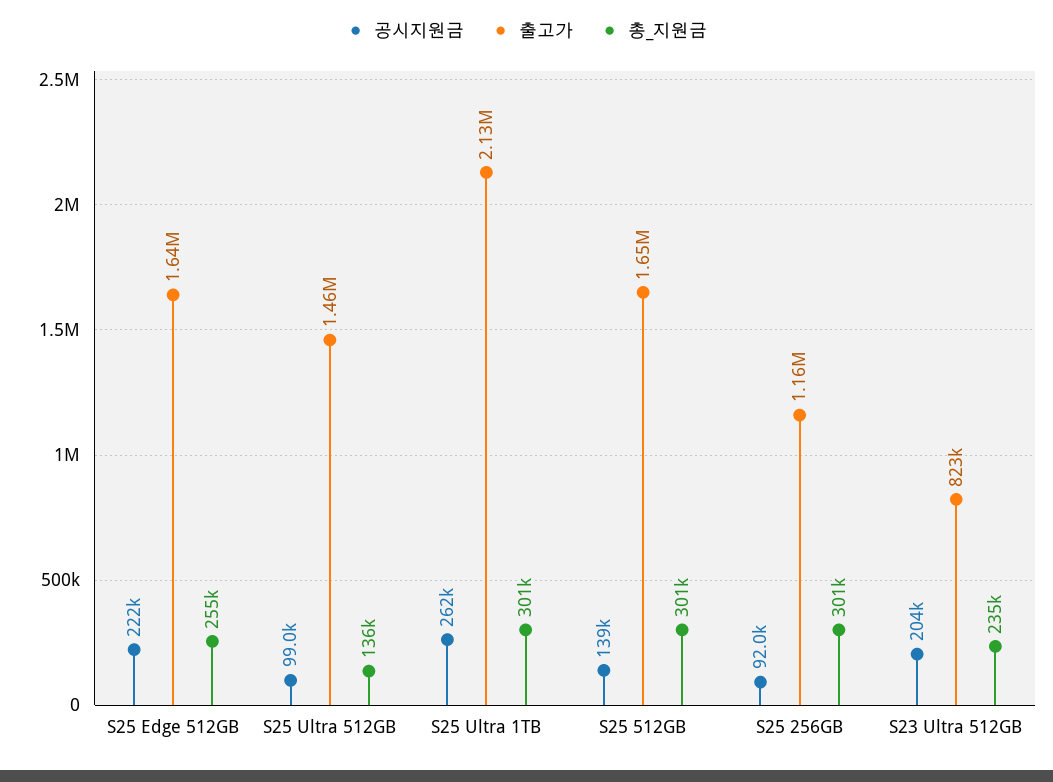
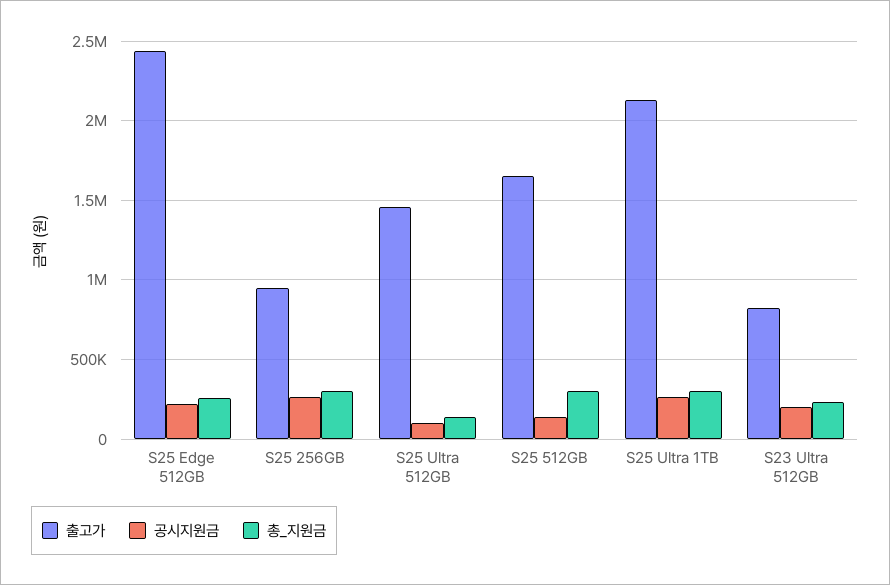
출고가, S25 Edge 512GB: 1640000 -> 2450000
공시지원금, S25 256GB: 92000 -> 250000
출고가, S25 256GB: 1160000 -> 950000

